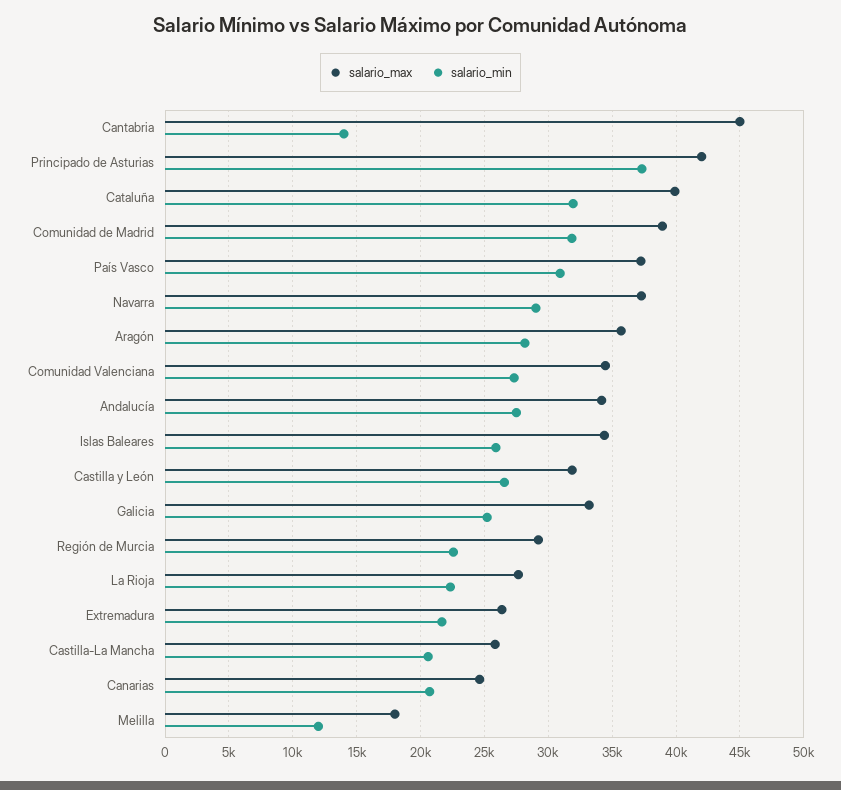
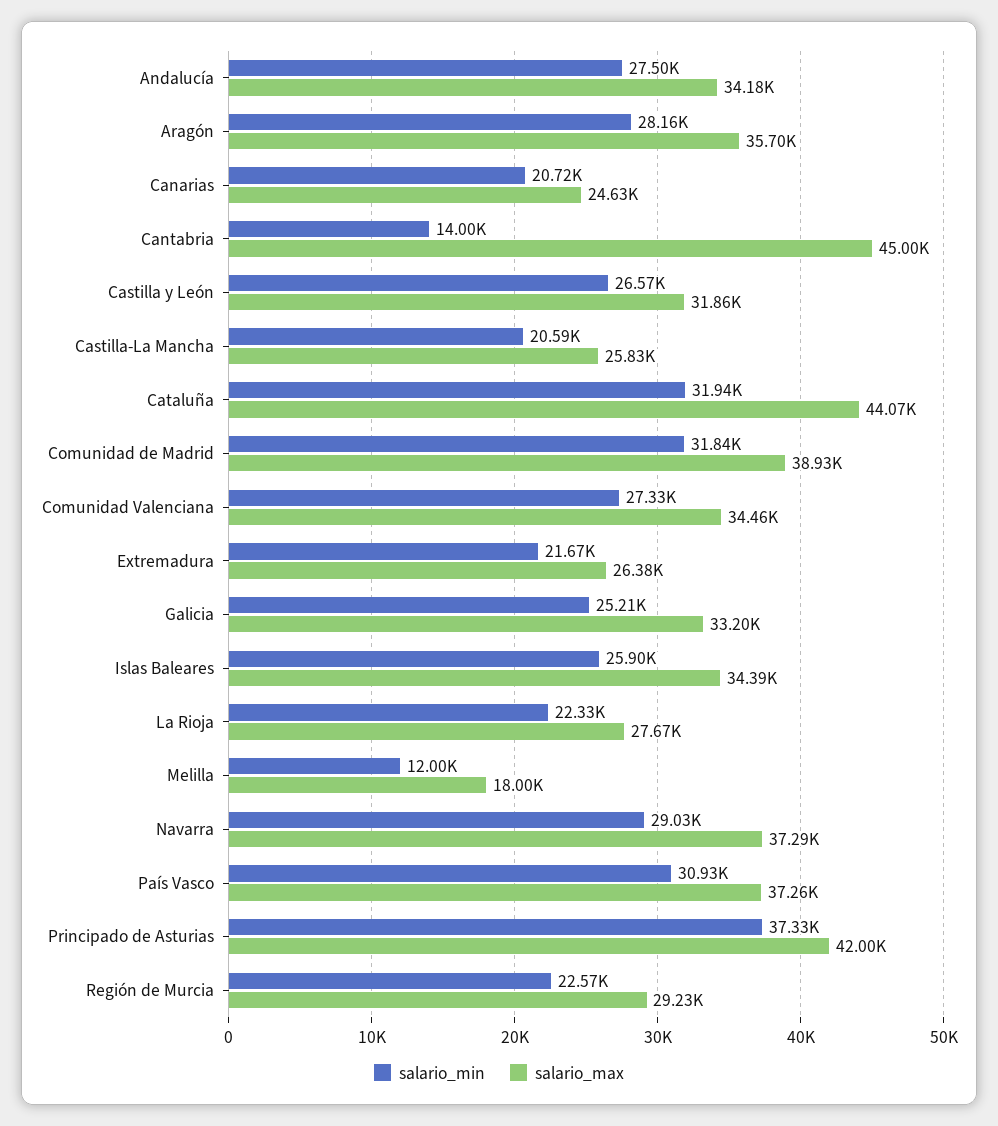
salario_max, Cataluña: 40000 -> 44070

